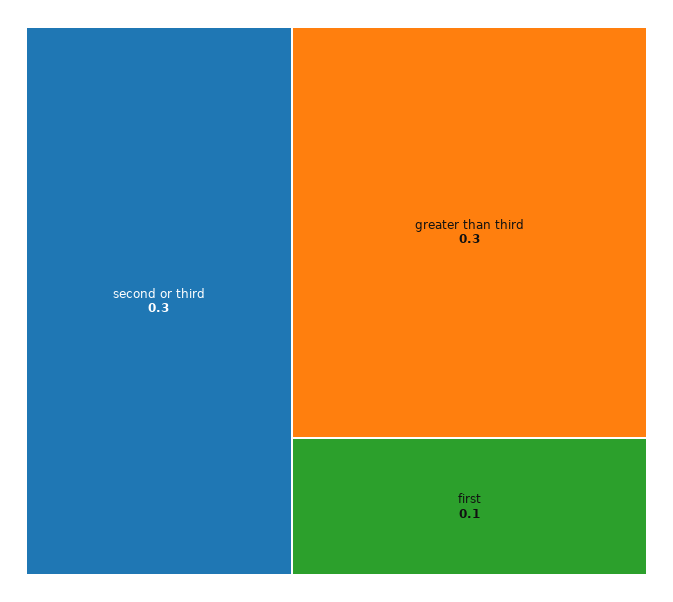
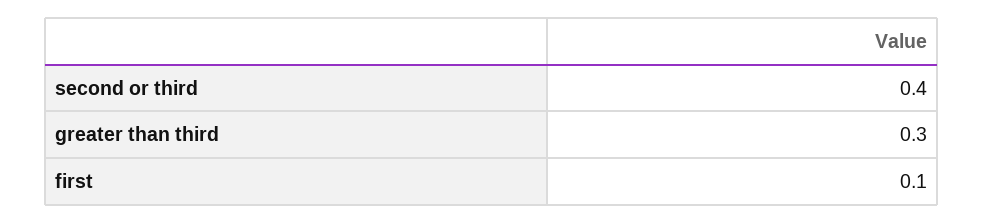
second or third: 0.3 -> 0.4

